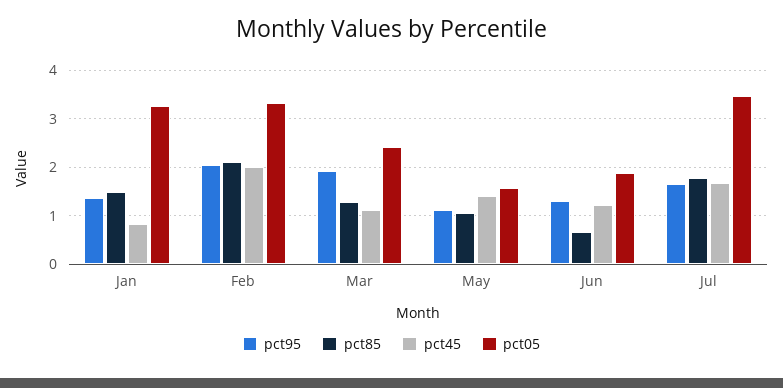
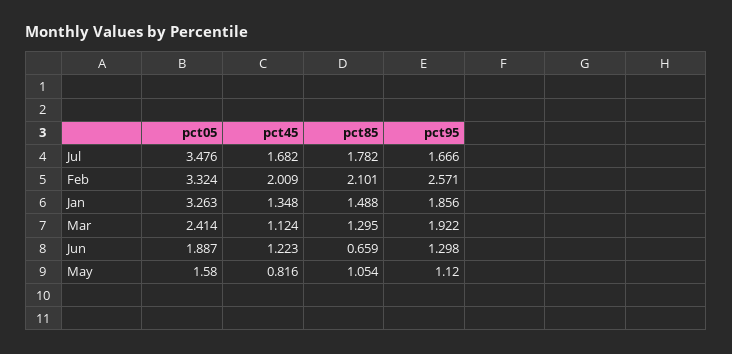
pct95, Jan: 1.4 -> 1.856
pct45, Jan: 0.8 -> 1.348
pct95, Feb: 2 -> 2.571
pct45, May: 1.4 -> 0.816

